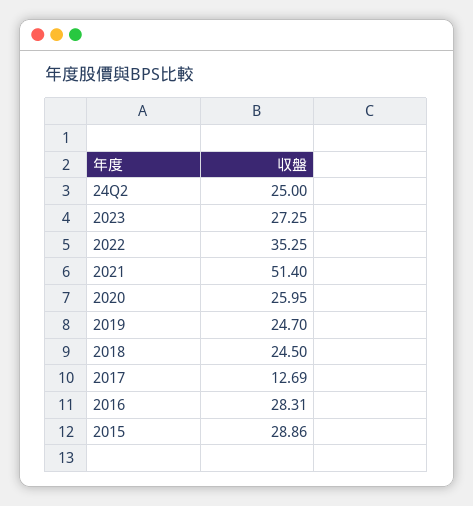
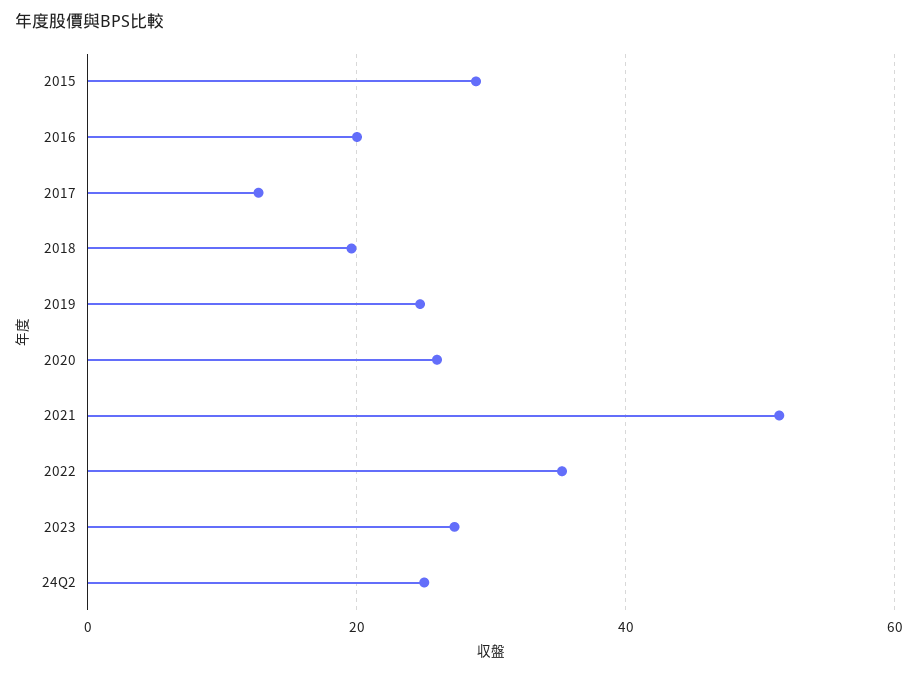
2018: 24.5 -> 20
2016: 28.31 -> 20

